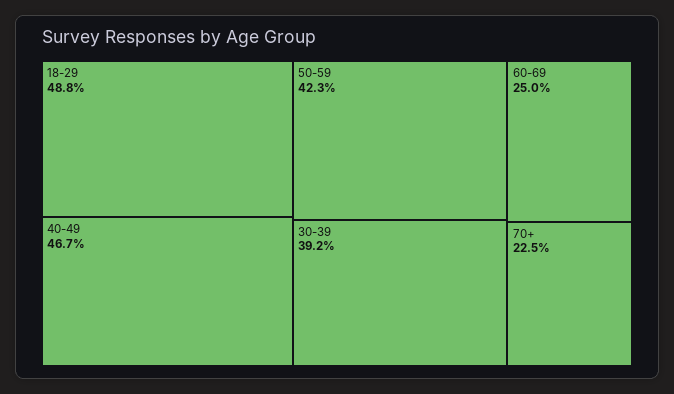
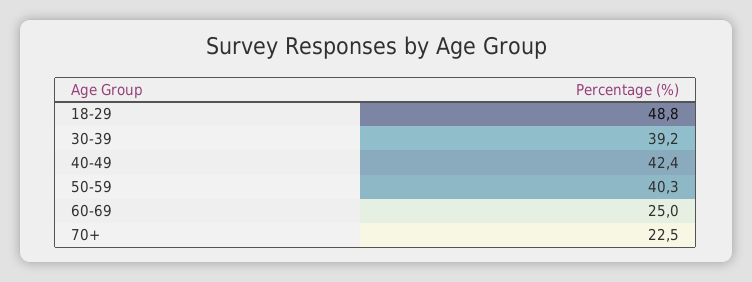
40-49: 46.7 -> 42.4
50-59: 42.3 -> 40.3

